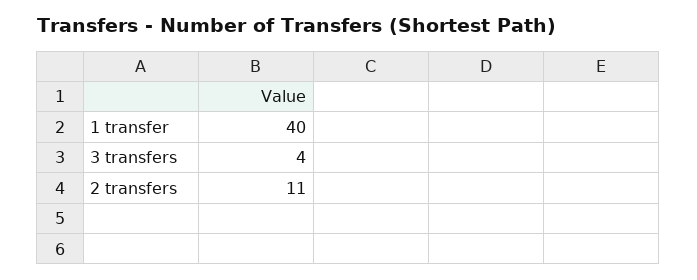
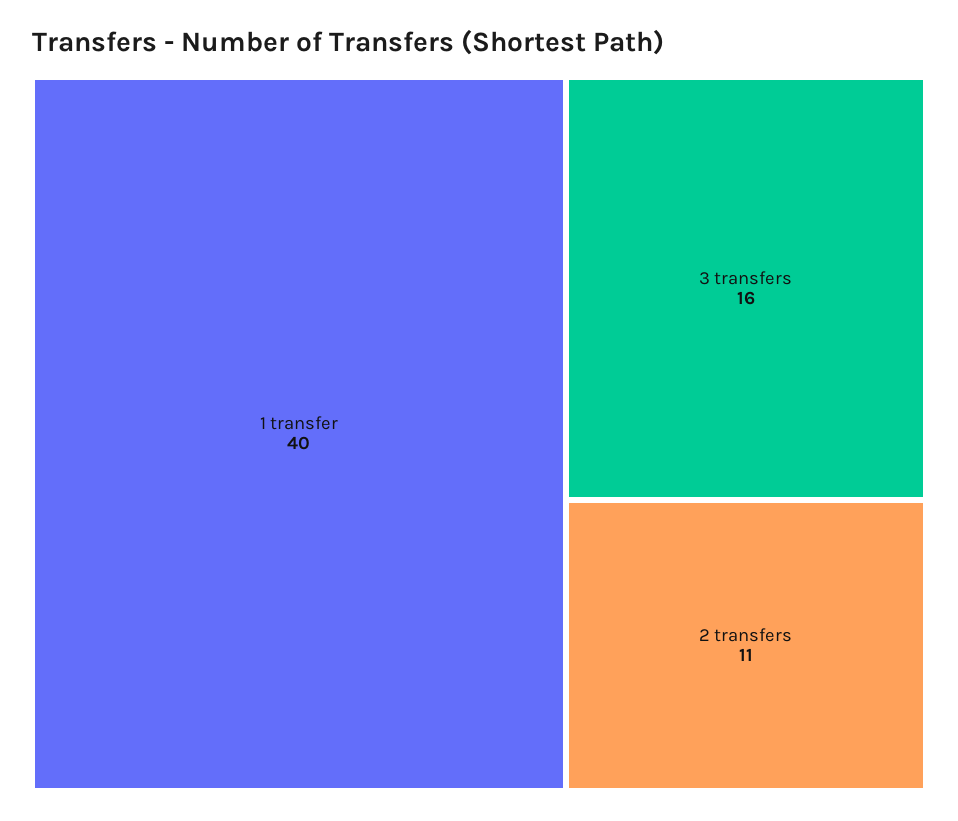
3 transfers: 4 -> 16

